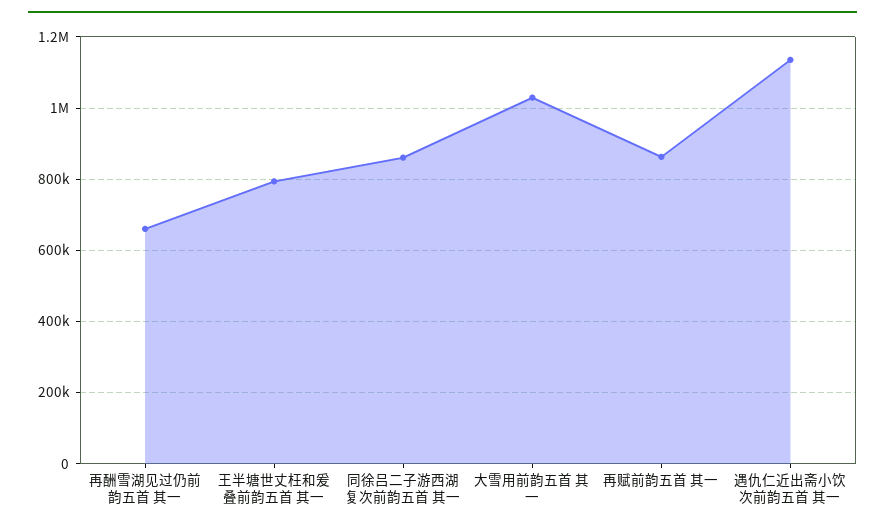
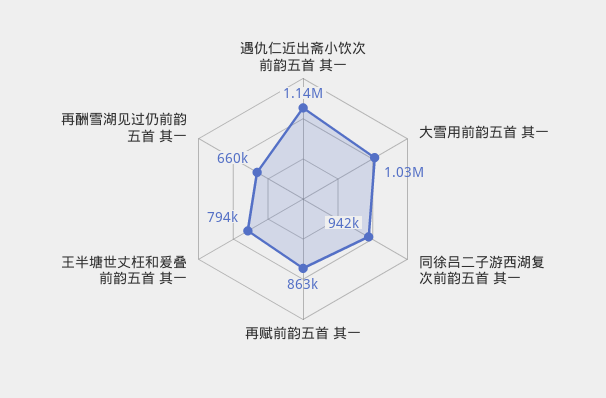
同徐吕二子游西湖复次前韵五首 其一: 860000 -> 942000

